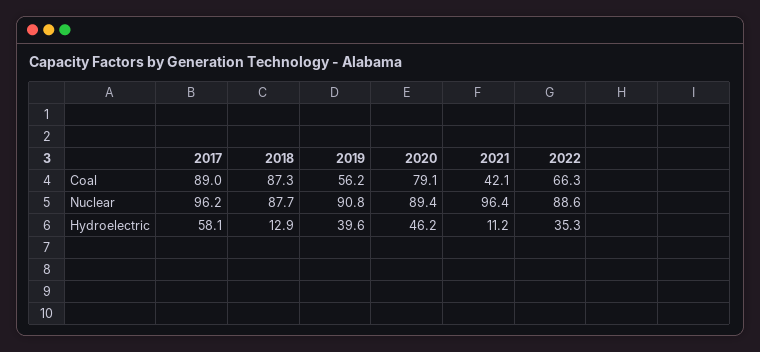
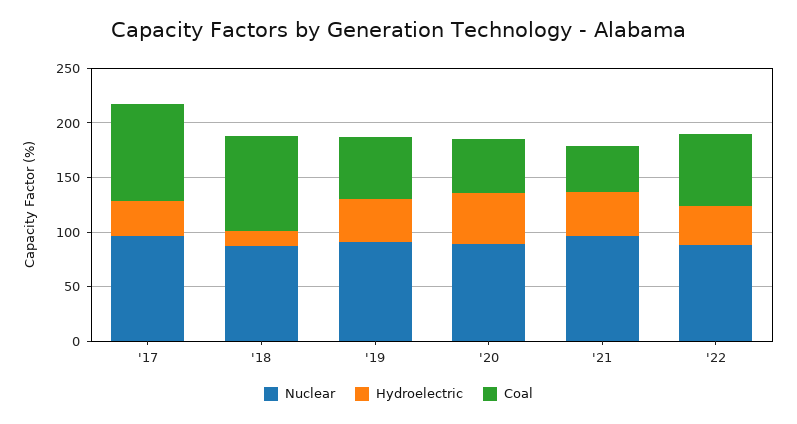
Coal, 2020: 79.1 -> 50
Hydroelectric, 2017: 58.1 -> 30
Hydroelectric, 2021: 11.2 -> 40

